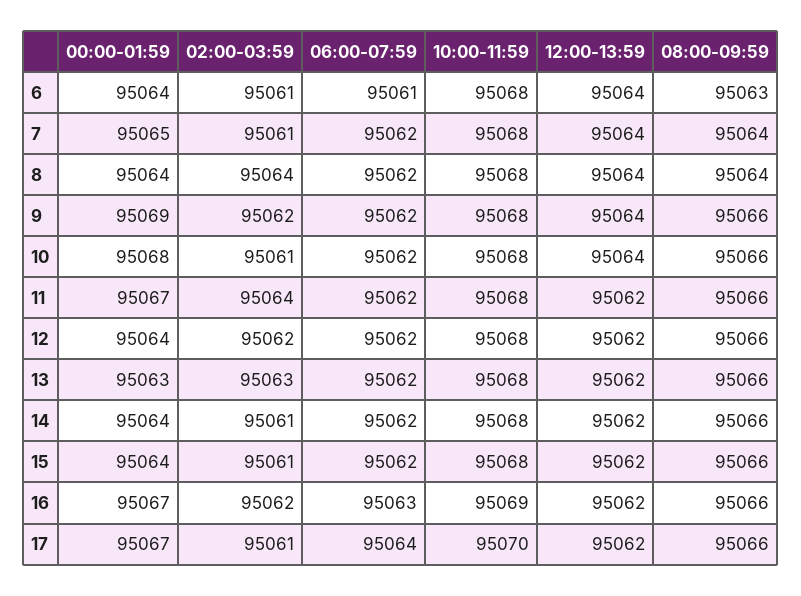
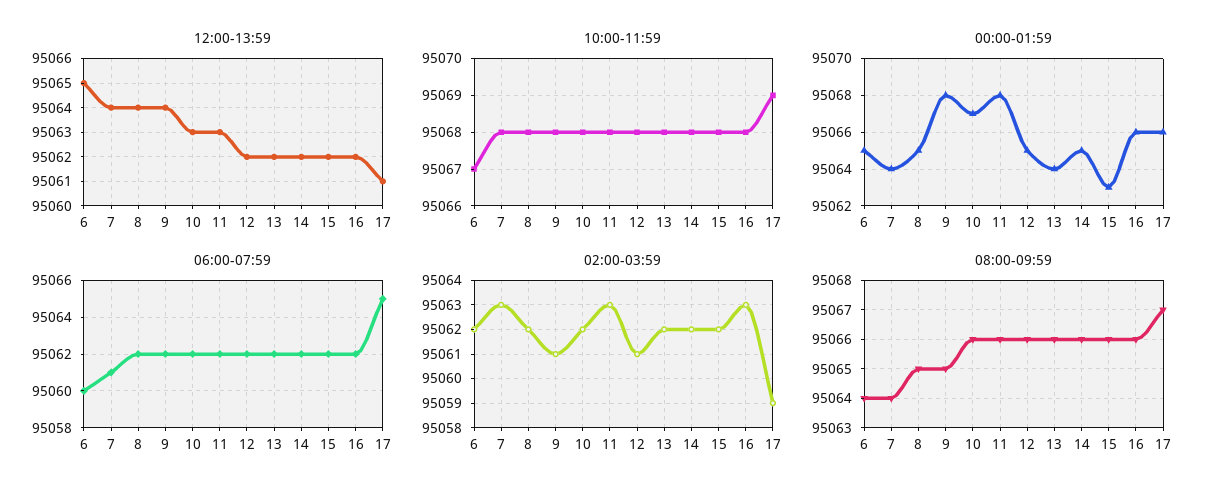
00:00-01:59, 6: 95064 -> 95065
02:00-03:59, 6: 95061 -> 95062
06:00-07:59, 6: 95061 -> 95060
10:00-11:59, 6: 95068 -> 95067
12:00-13:59, 6: 95064 -> 95065
08:00-09:59, 6: 95063 -> 95064
00:00-01:59, 7: 95065 -> 95064
02:00-03:59, 7: 95061 -> 95063
06:00-07:59, 7: 95062 -> 95061
00:00-01:59, 8: 95064 -> 95065
02:00-03:59, 8: 95064 -> 95062
08:00-09:59, 8: 95064 -> 95065
00:00-01:59, 9: 95069 -> 95068
02:00-03:59, 9: 95062 -> 95061
08:00-09:59, 9: 95066 -> 95065
00:00-01:59, 10: 95068 -> 95067
02:00-03:59, 10: 95061 -> 95062
12:00-13:59, 10: 95064 -> 95063
00:00-01:59, 11: 95067 -> 95068
02:00-03:59, 11: 95064 -> 95063
12:00-13:59, 11: 95062 -> 95063
00:00-01:59, 12: 95064 -> 95065
02:00-03:59, 12: 95062 -> 95061
00:00-01:59, 13: 95063 -> 95064
02:00-03:59, 13: 95063 -> 95062
00:00-01:59, 14: 95064 -> 95065
02:00-03:59, 14: 95061 -> 95062
00:00-01:59, 15: 95064 -> 95063
02:00-03:59, 15: 95061 -> 95062
00:00-01:59, 16: 95067 -> 95066
02:00-03:59, 16: 95062 -> 95063
06:00-07:59, 16: 95063 -> 95062
10:00-11:59, 16: 95069 -> 95068
00:00-01:59, 17: 95067 -> 95066
02:00-03:59, 17: 95061 -> 95059
06:00-07:59, 17: 95064 -> 95065
10:00-11:59, 17: 95070 -> 95069
12:00-13:59, 17: 95062 -> 95061
08:00-09:59, 17: 95066 -> 95067

